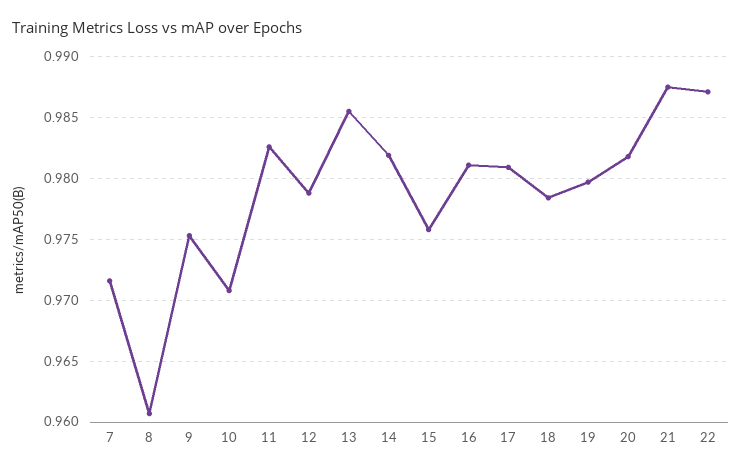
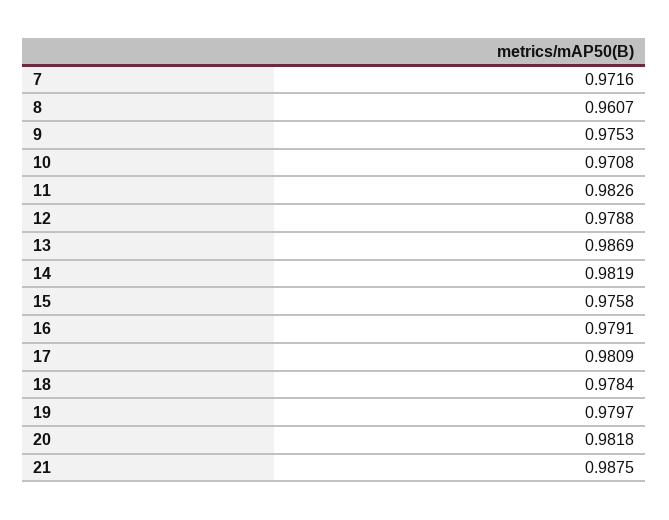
13: 0.9855 -> 0.9869
16: 0.981 -> 0.9791
22: 0.987 -> none

